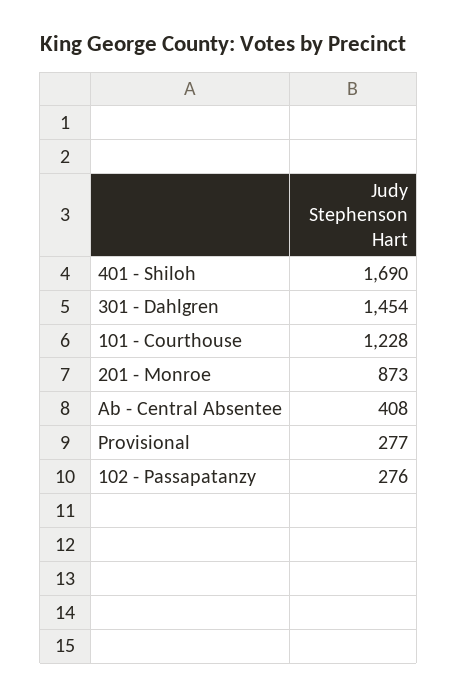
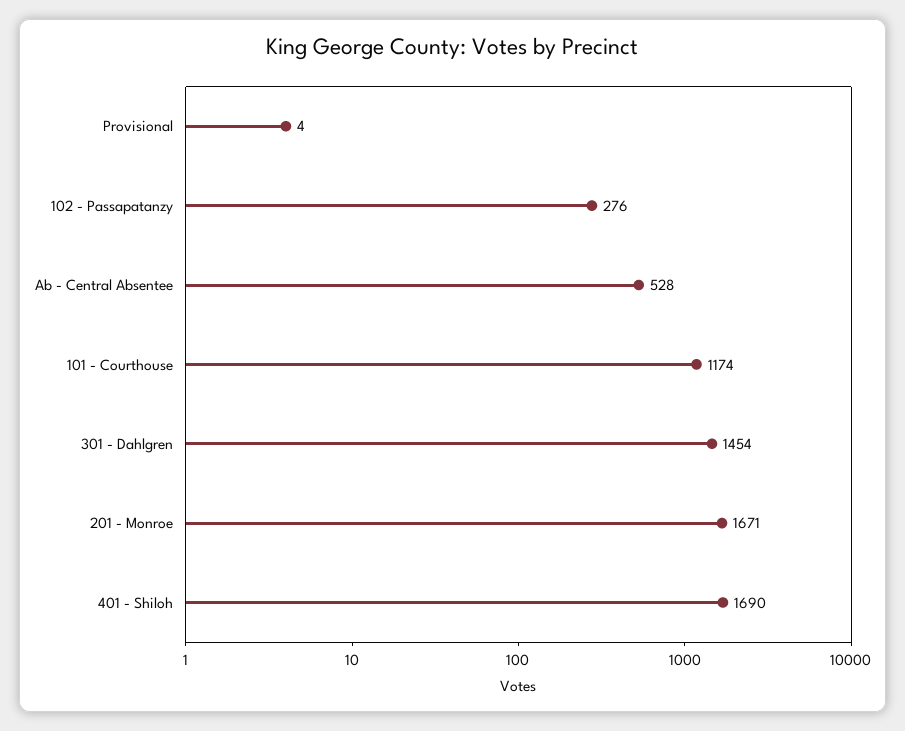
101 - Courthouse: 1228 -> 1174
201 - Monroe: 873 -> 1671
Ab - Central Absentee: 408 -> 528
Provisional: 277 -> 4

